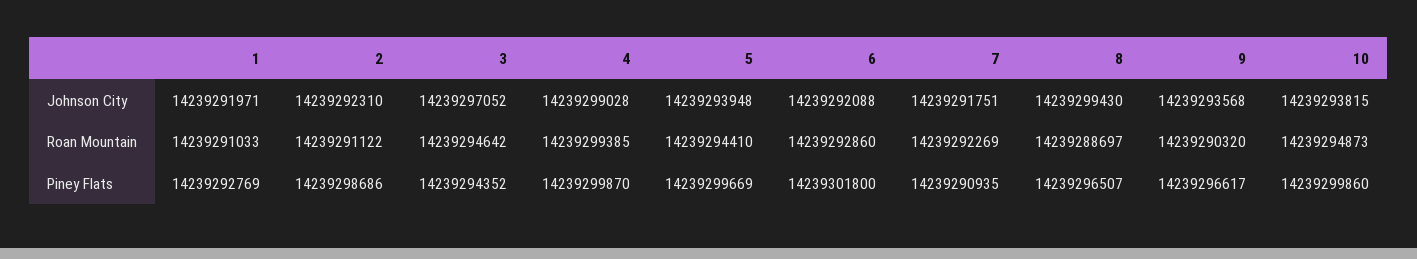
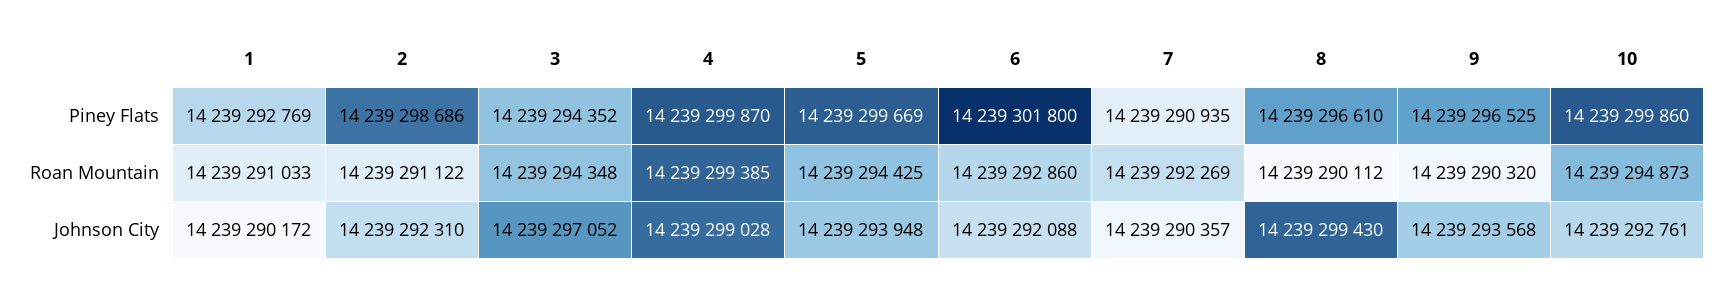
1, Johnson City: 14239291971 -> 14239290172
7, Johnson City: 14239291751 -> 14239290357
10, Johnson City: 14239293815 -> 14239292761
3, Roan Mountain: 14239294642 -> 14239294348
5, Roan Mountain: 14239294410 -> 14239294425
8, Roan Mountain: 14239288697 -> 14239290112
8, Piney Flats: 14239296507 -> 14239296610
9, Piney Flats: 14239296617 -> 14239296525

